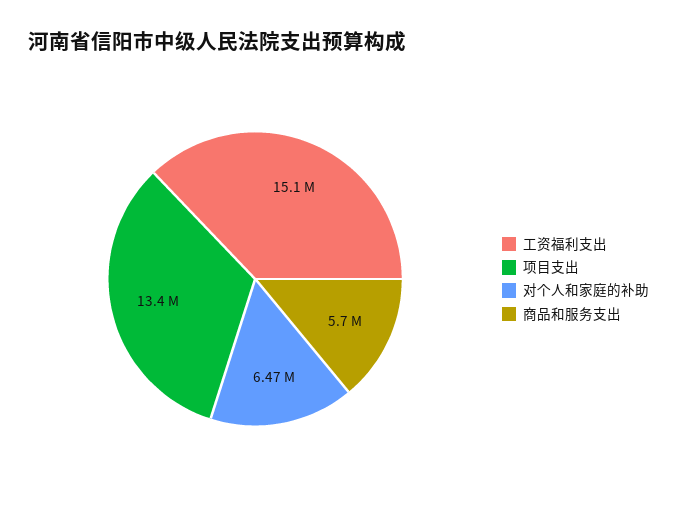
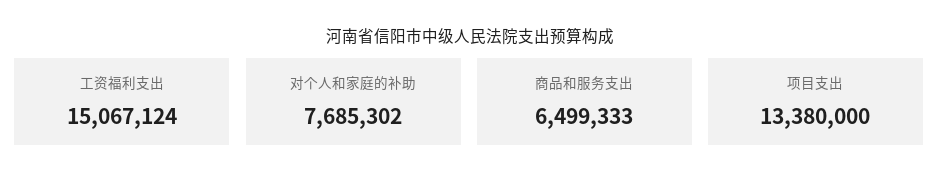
对个人和家庭的补助: 6470000 -> 7685302
商品和服务支出: 5700000 -> 6499333

